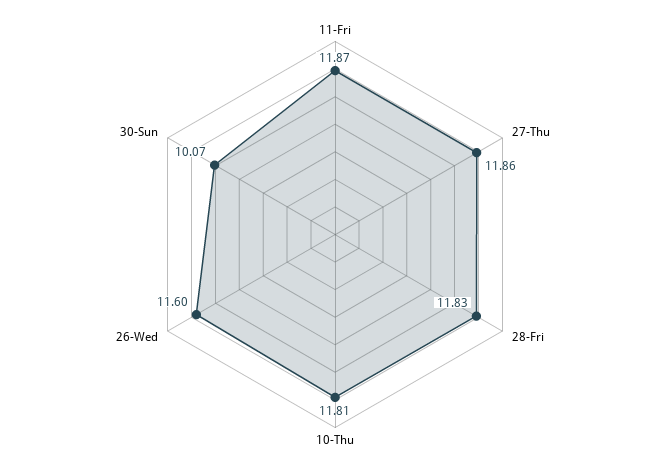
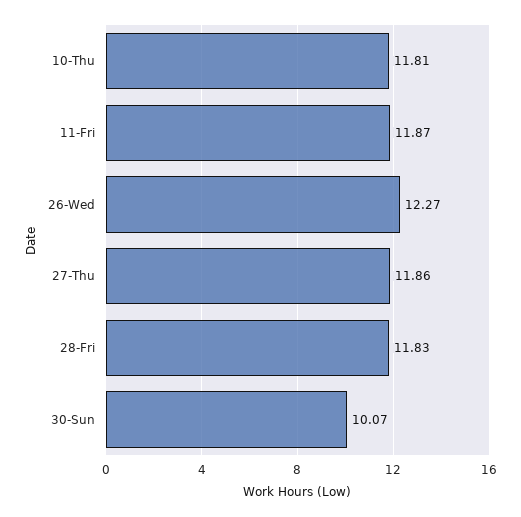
26-Wed: 11.6 -> 12.27

